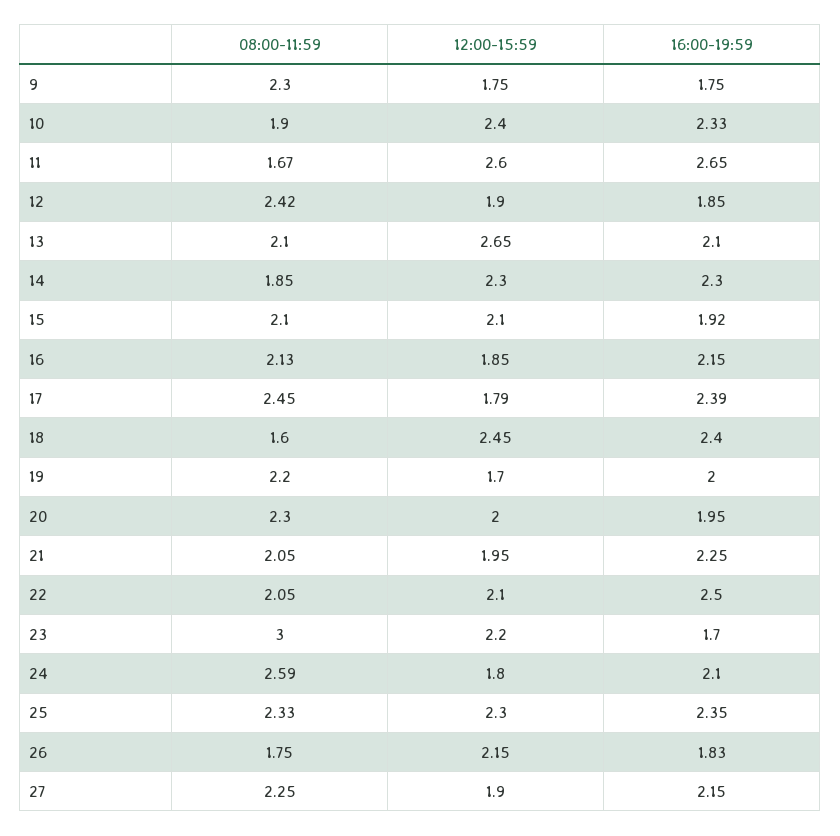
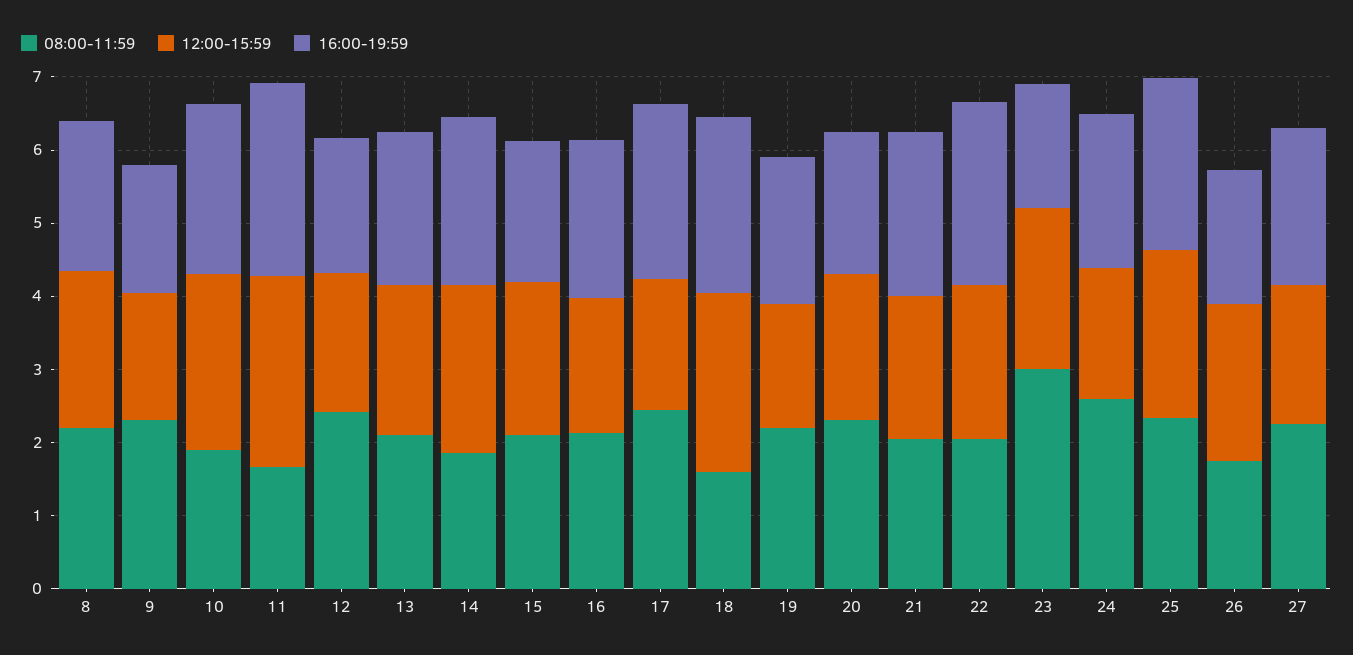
12:00-15:59, 13: 2.65 -> 2
08:00-11:59, 8: none -> 2.2
12:00-15:59, 8: none -> 2.2
16:00-19:59, 8: none -> 2

